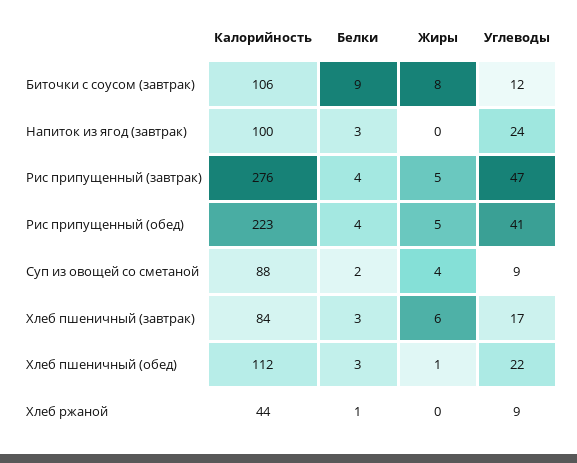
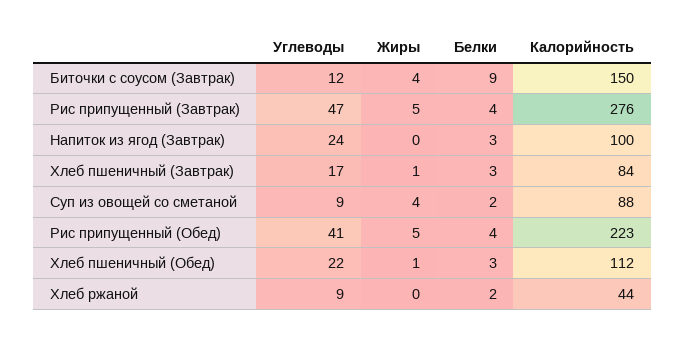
Калорийность, Биточки с соусом (завтрак): 106 -> 150
Жиры, Биточки с соусом (завтрак): 8 -> 4
Жиры, Хлеб пшеничный (завтрак): 6 -> 1
Белки, Хлеб ржаной: 1 -> 2

